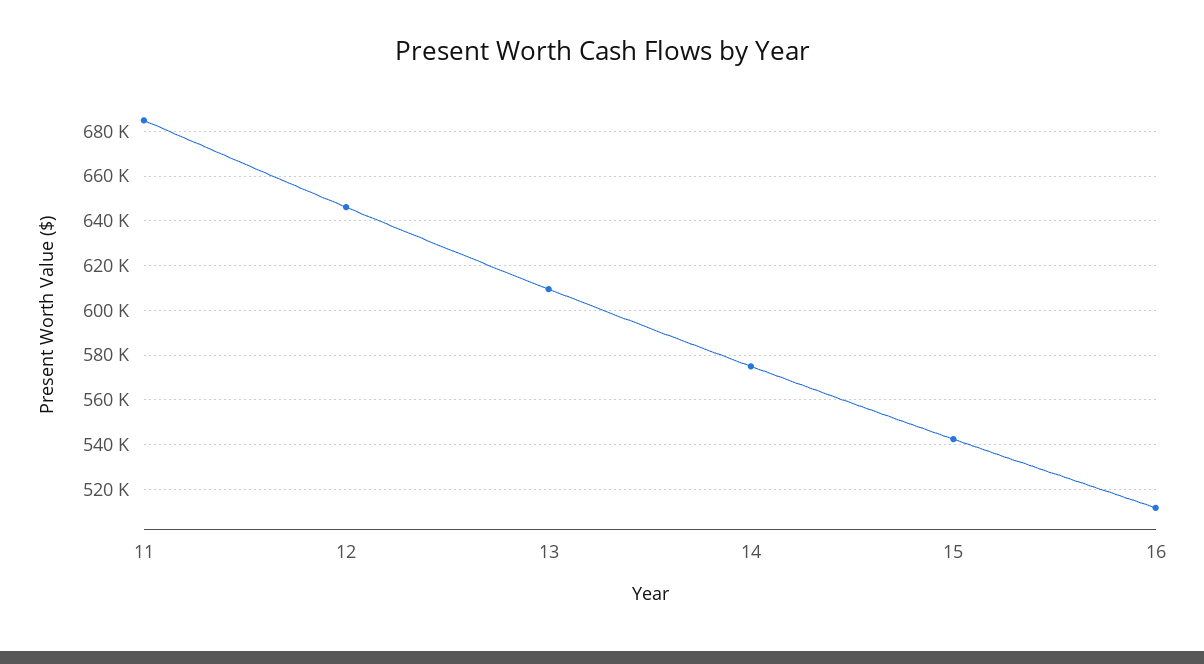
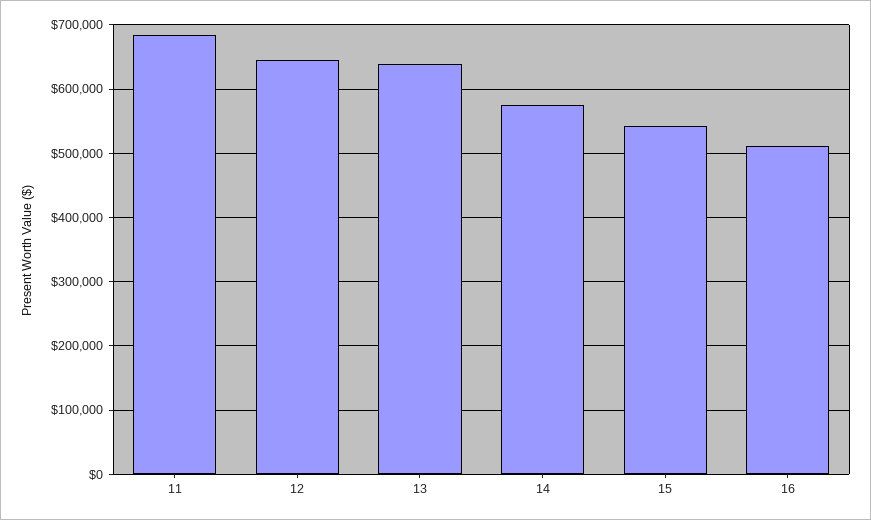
13: 610000 -> 640000

